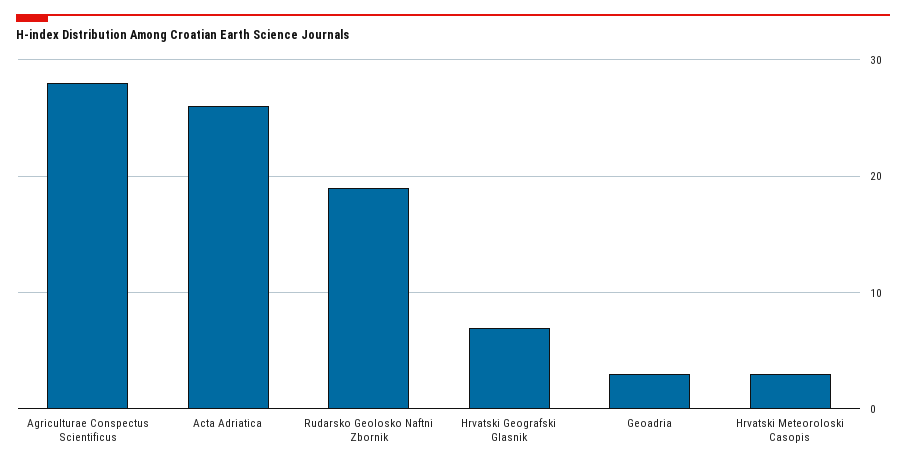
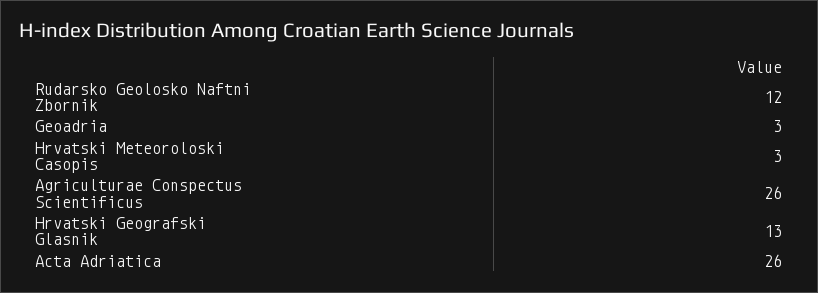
Agriculturae Conspectus Scientificus: 28 -> 26
Rudarsko Geolosko Naftni Zbornik: 19 -> 12
Hrvatski Geografski Glasnik: 7 -> 13

